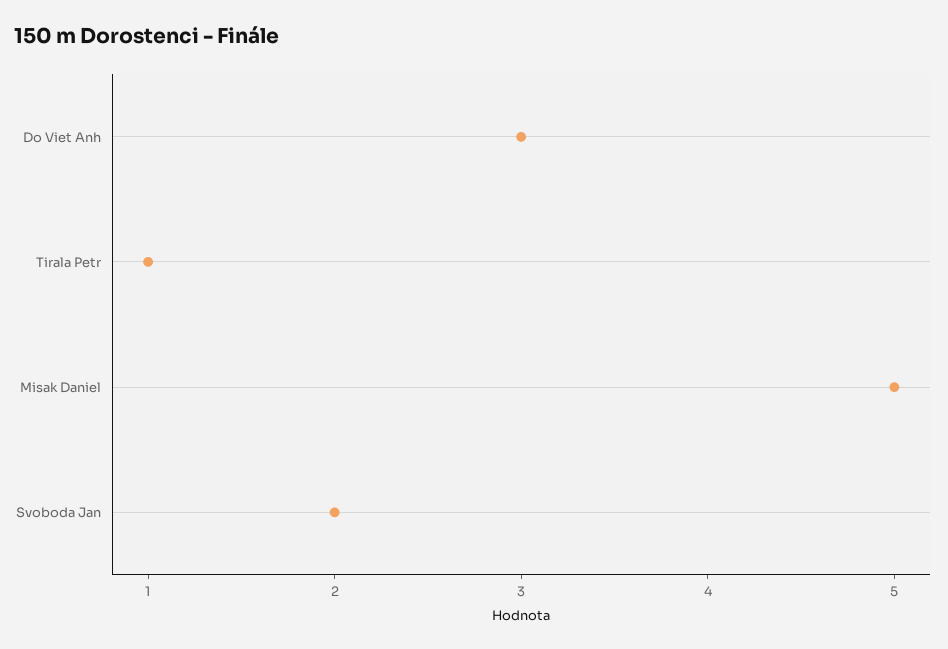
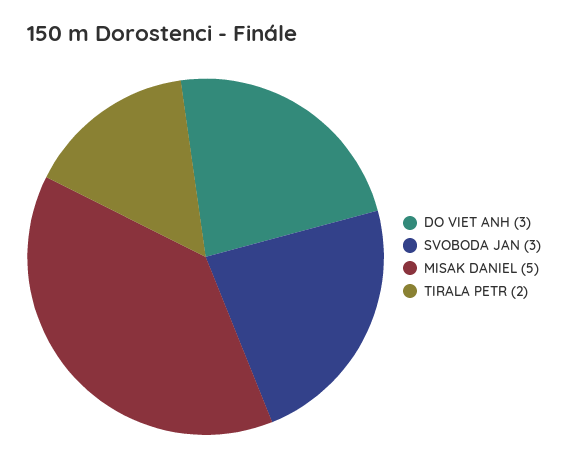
Tirala Petr: 1 -> 2
Svoboda Jan: 2 -> 3

